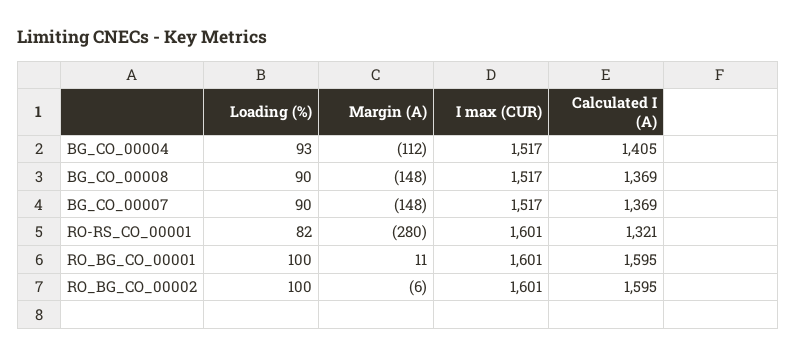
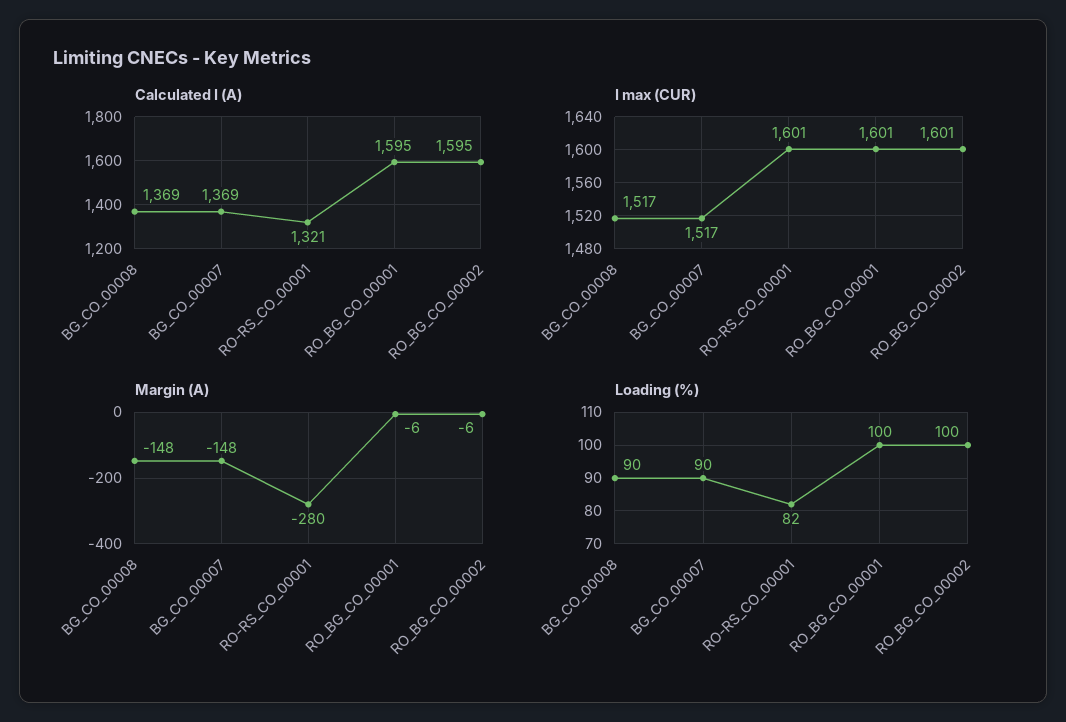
Loading (%), BG_CO_00004: 93 -> none
Margin (A), BG_CO_00004: -112 -> none
I max (CUR), BG_CO_00004: 1517 -> none
Calculated I (A), BG_CO_00004: 1405 -> none
Margin (A), RO_BG_CO_00001: 11 -> -6

